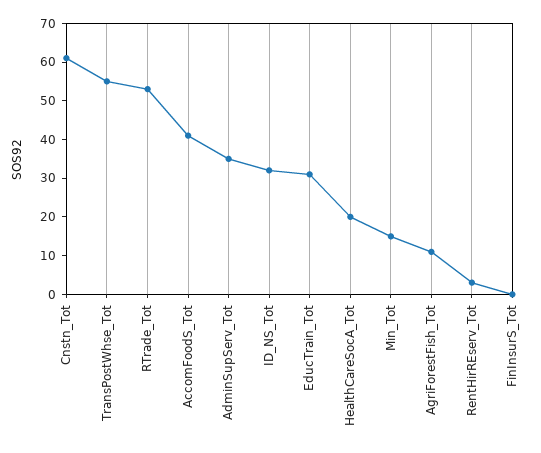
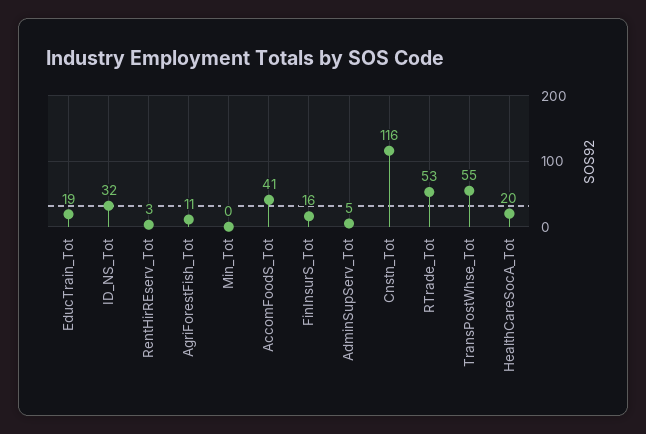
Cnstn_Tot: 60 -> 116
AdminSupServ_Tot: 35 -> 5
EducTrain_Tot: 30 -> 19
Min_Tot: 15 -> 0
FinInsurS_Tot: 0 -> 16

